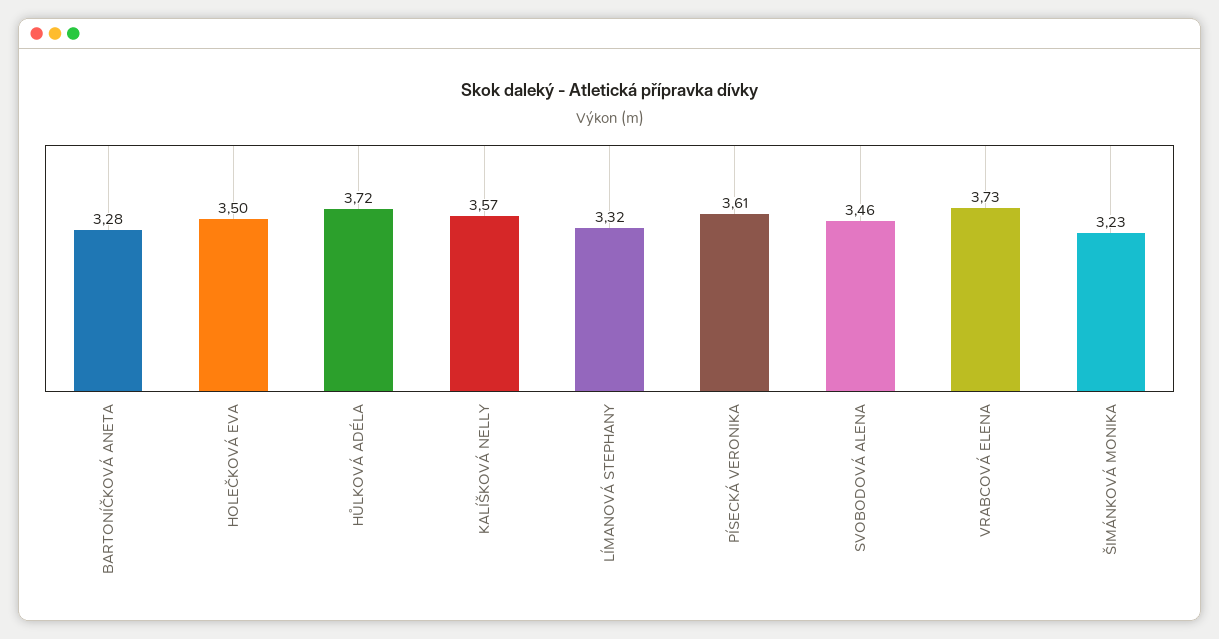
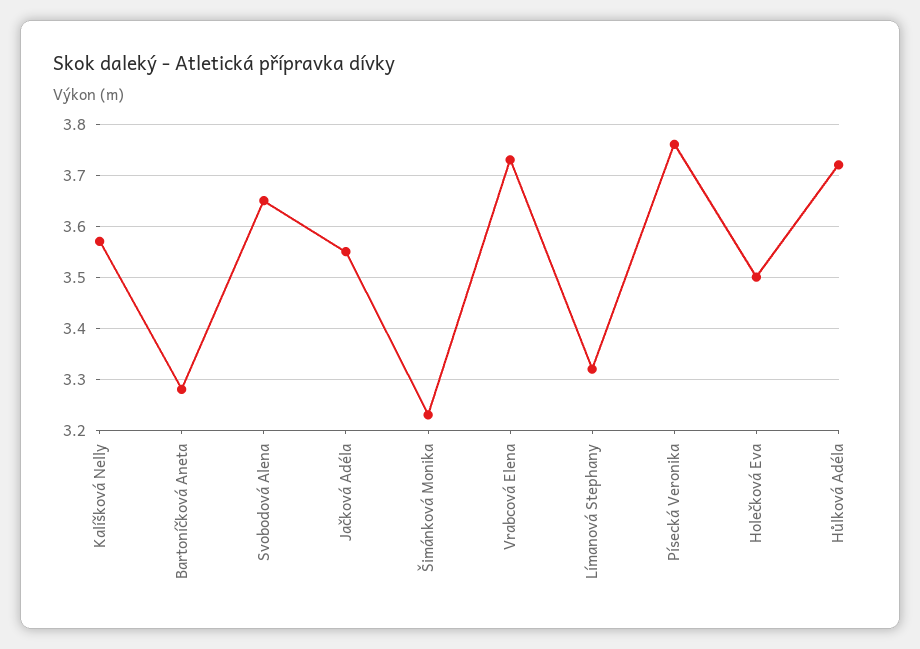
PÍSECKÁ VERONIKA: 3.61 -> 3.75
SVOBODOVÁ ALENA: 3.46 -> 3.65
Jačková Adéla: none -> 3.55

